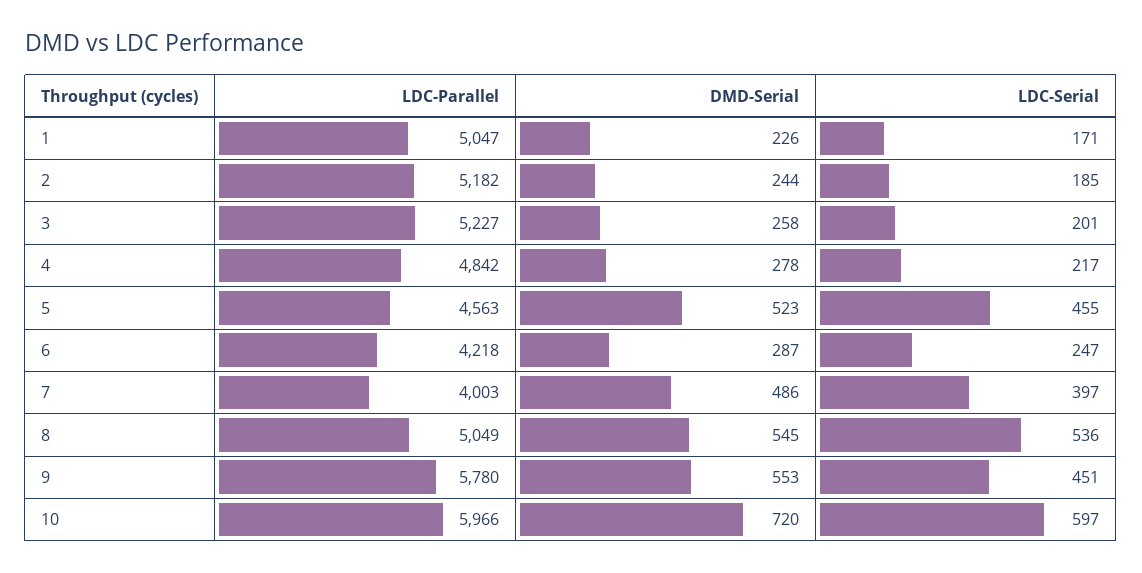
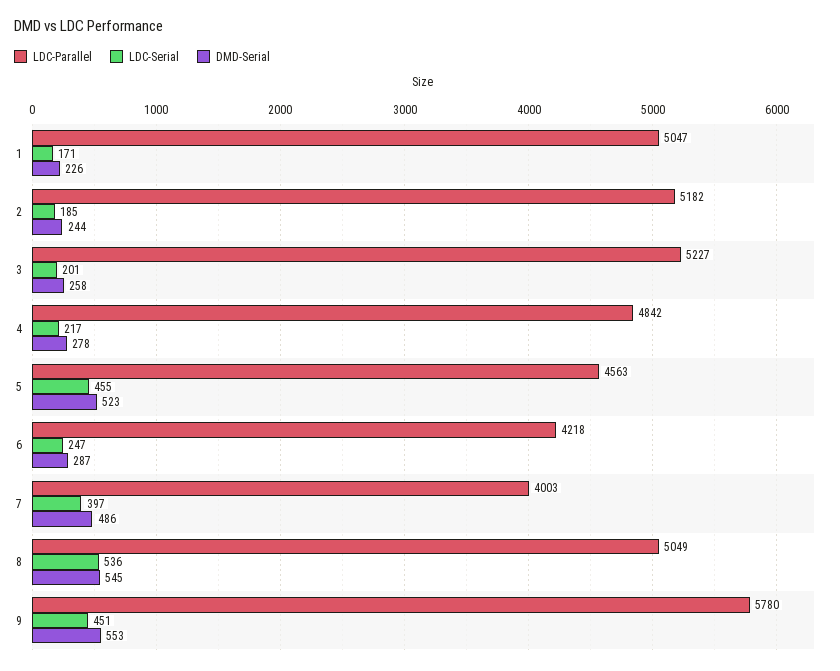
LDC-Parallel, 10: 5966 -> none
DMD-Serial, 10: 720 -> none
LDC-Serial, 10: 597 -> none

